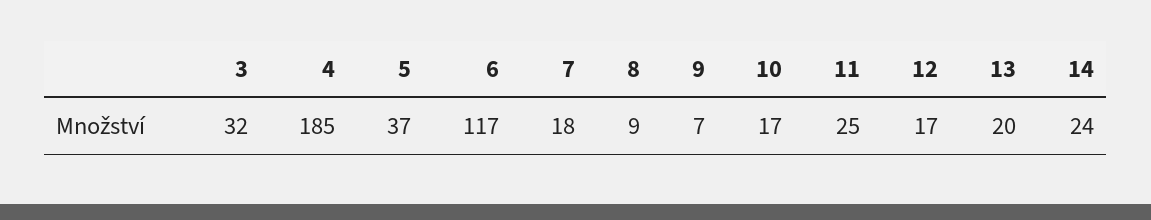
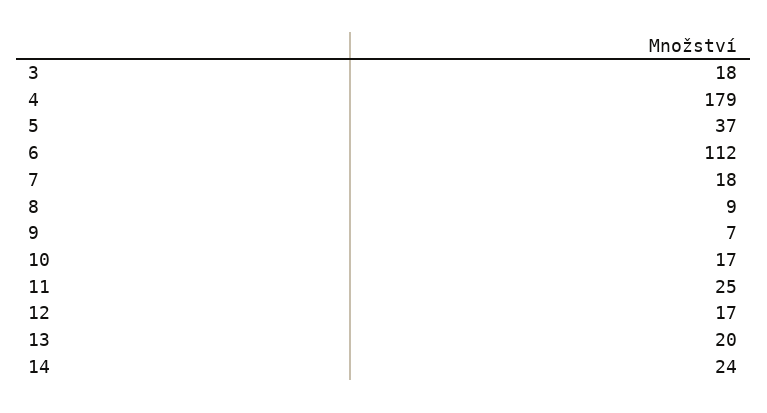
3: 32 -> 18
4: 185 -> 179
6: 117 -> 112

